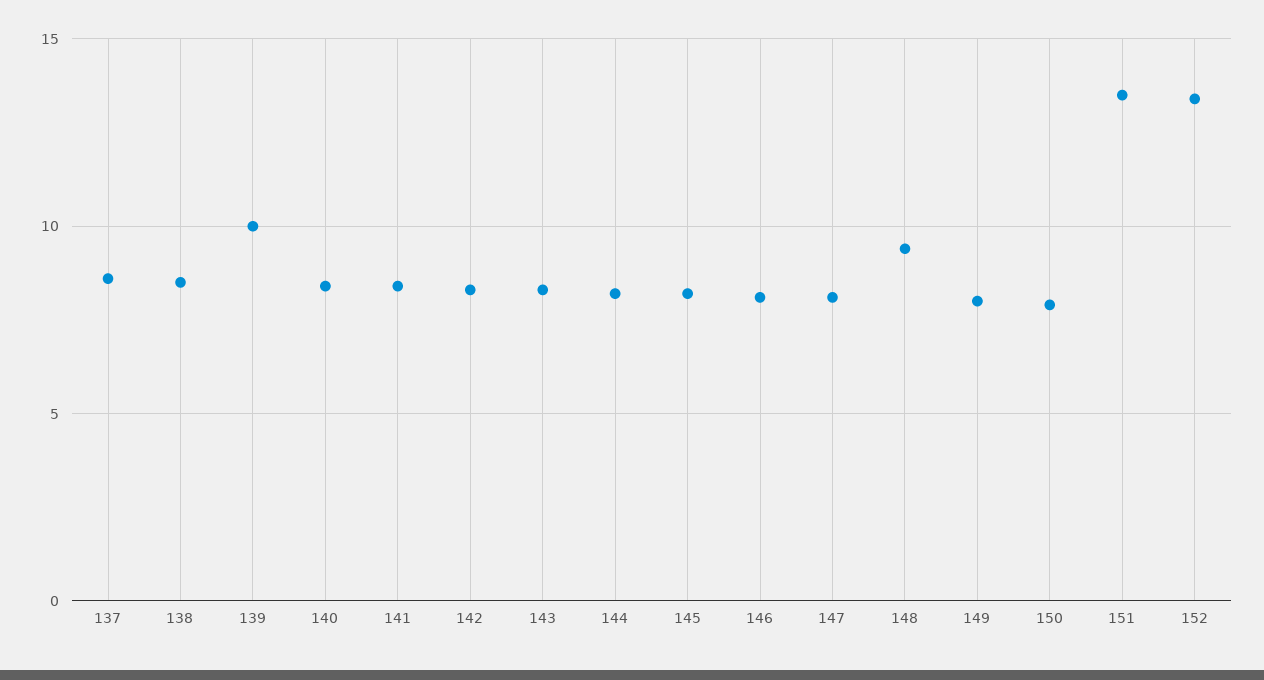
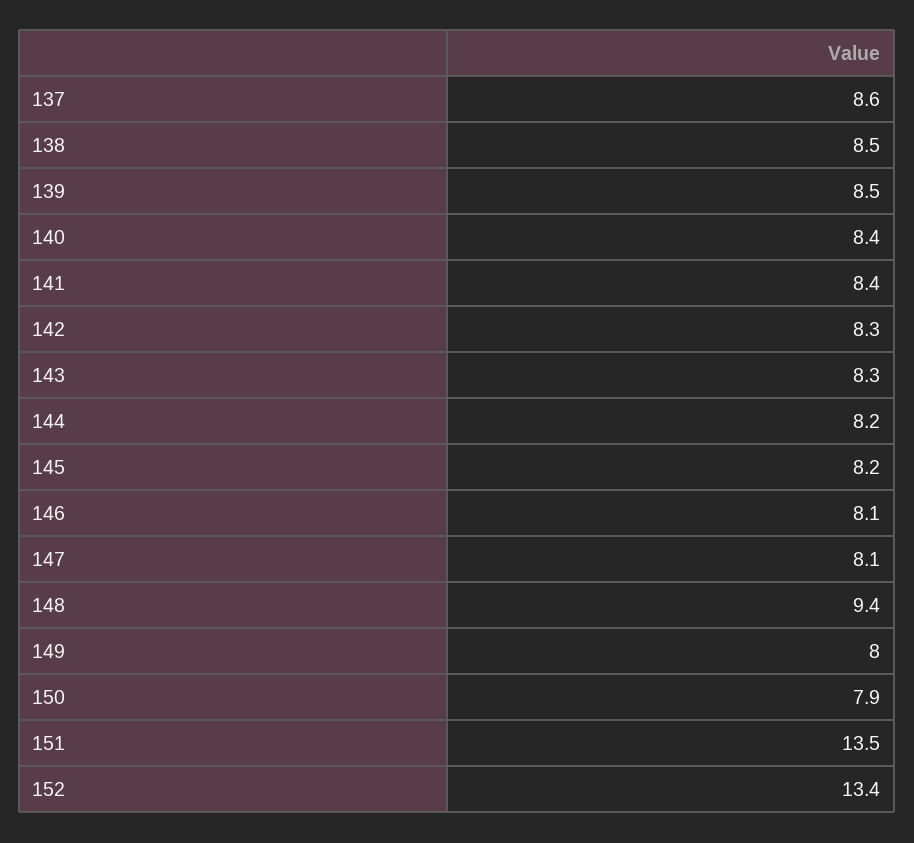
139: 10 -> 8.5

